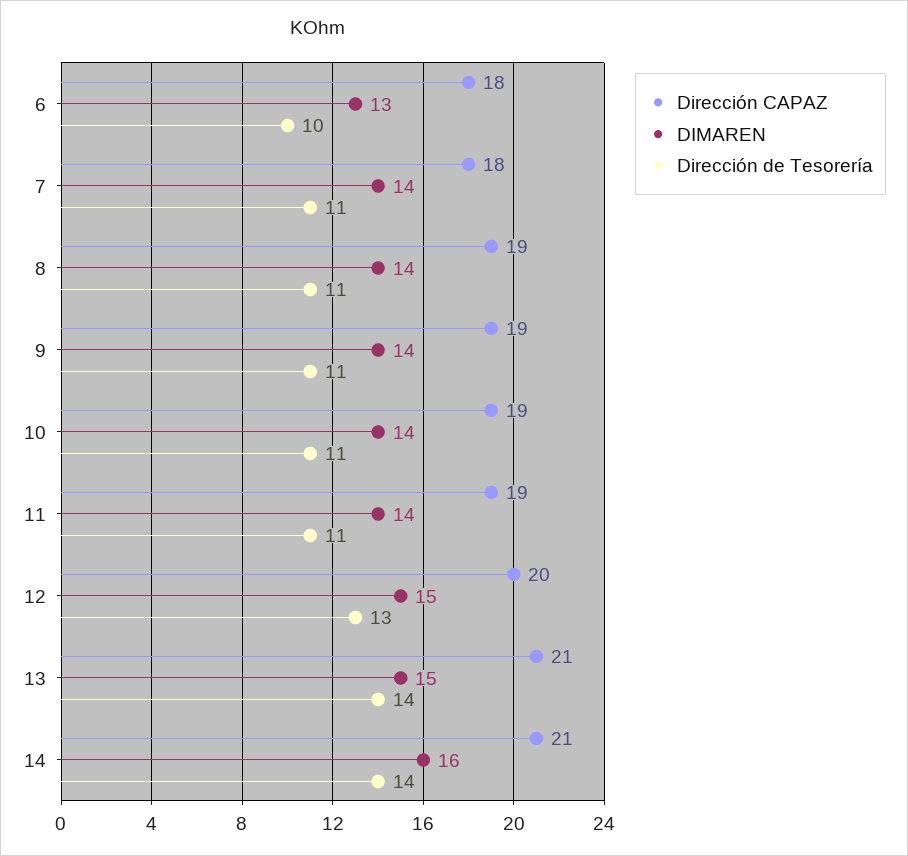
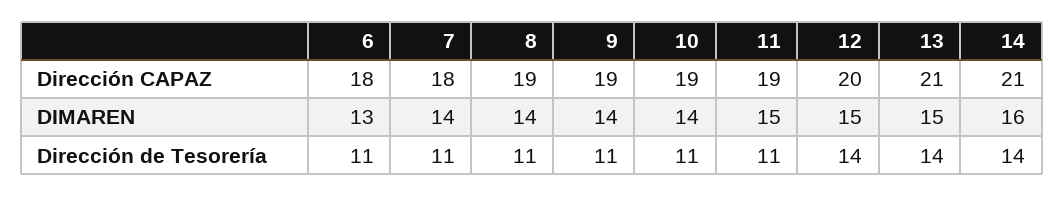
Dirección de Tesorería, 6: 10 -> 11
DIMAREN, 11: 14 -> 15
Dirección de Tesorería, 12: 13 -> 14

